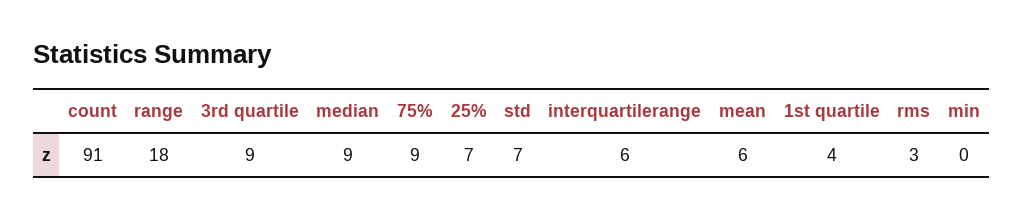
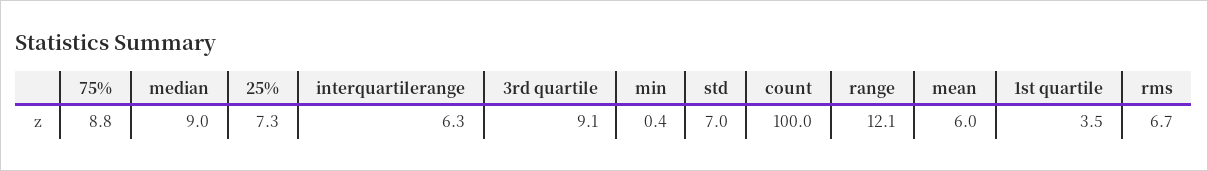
count: 91 -> 100
range: 18 -> 12.1
rms: 3 -> 6.7

